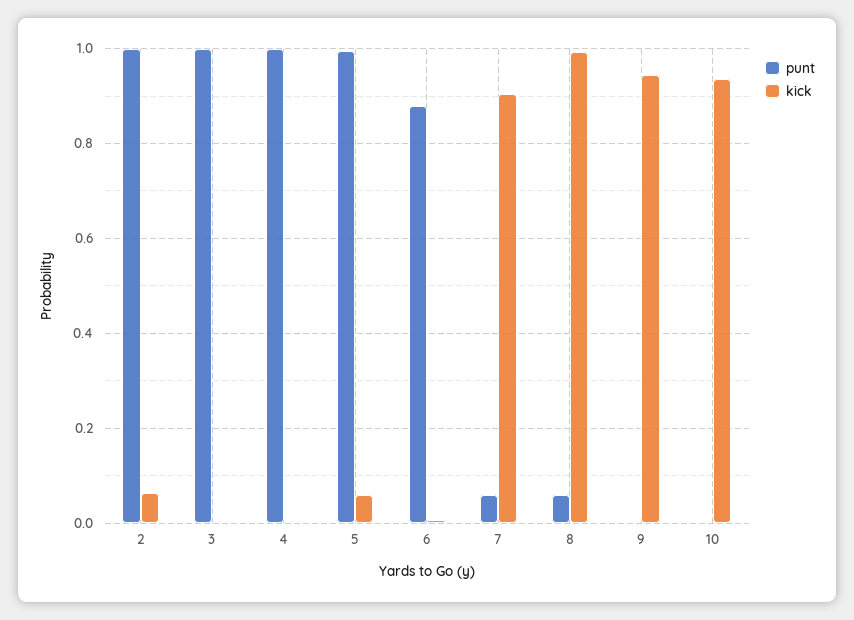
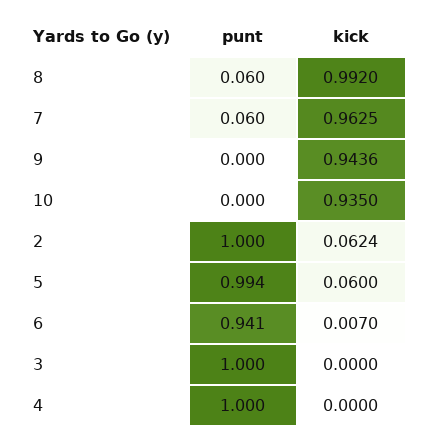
punt, 6: 0.88 -> 0.941
kick, 7: 0.9 -> 0.9625

